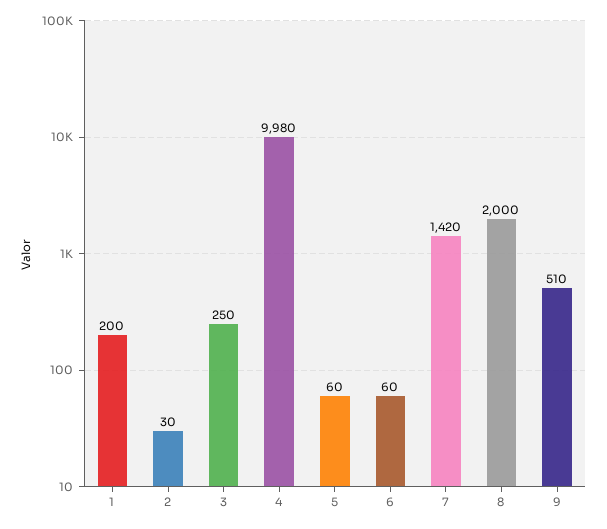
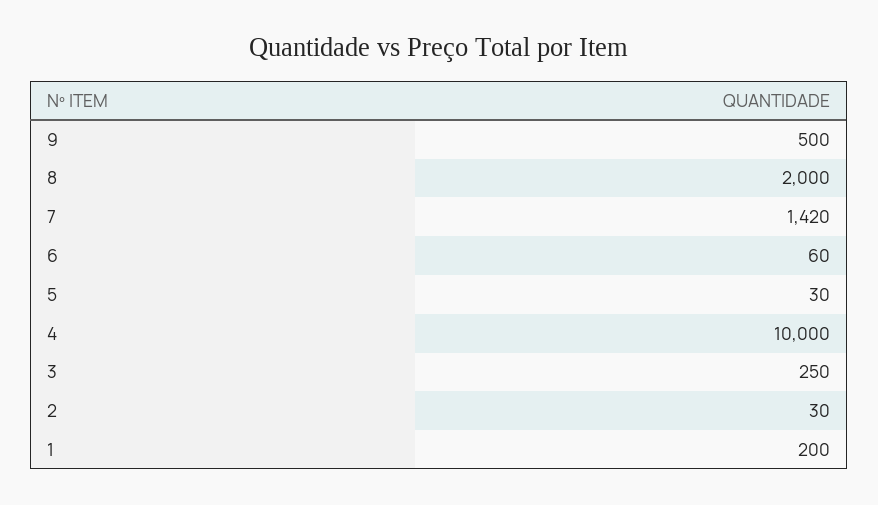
4: 9980 -> 10000
5: 60 -> 30
9: 510 -> 500

